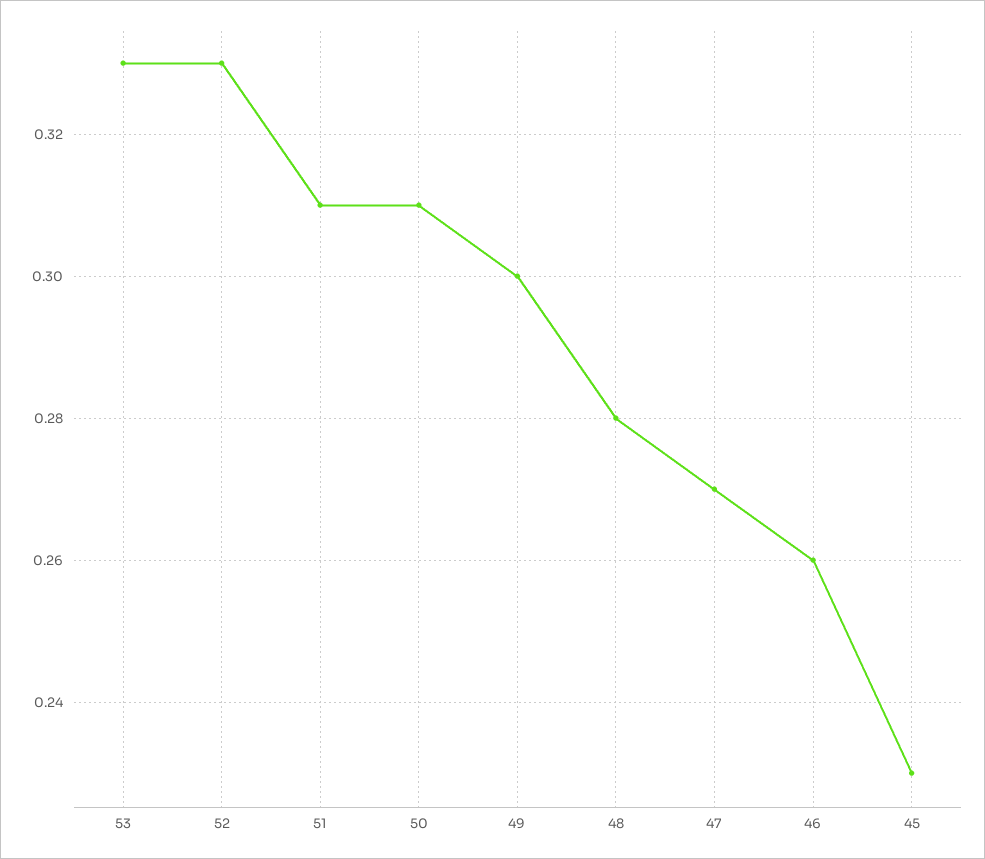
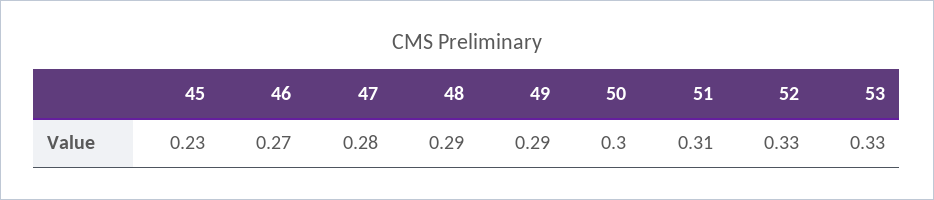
50: 0.31 -> 0.3
49: 0.3 -> 0.29
48: 0.28 -> 0.29
47: 0.27 -> 0.28
46: 0.26 -> 0.27

